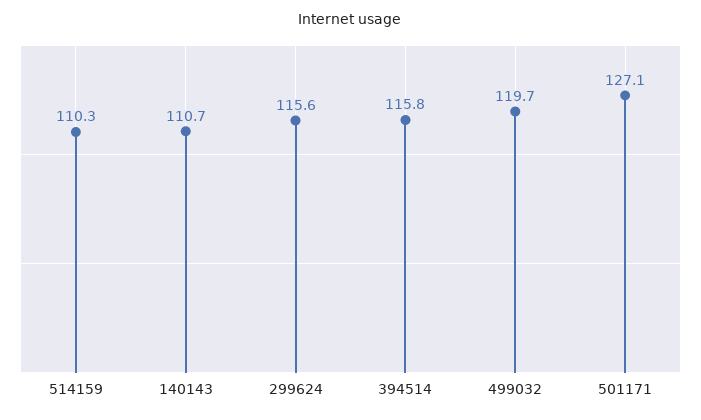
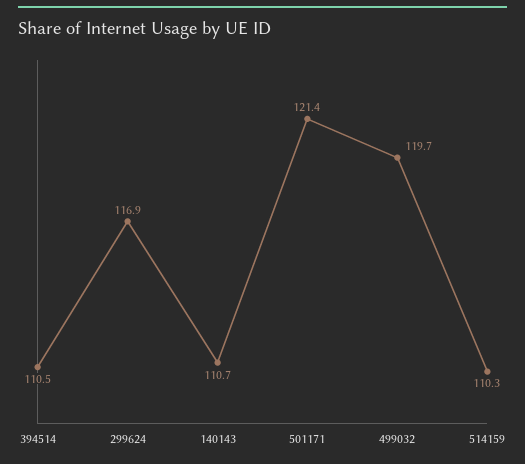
299624: 115.6 -> 116.9
394514: 115.8 -> 110.5
501171: 127.1 -> 121.4

